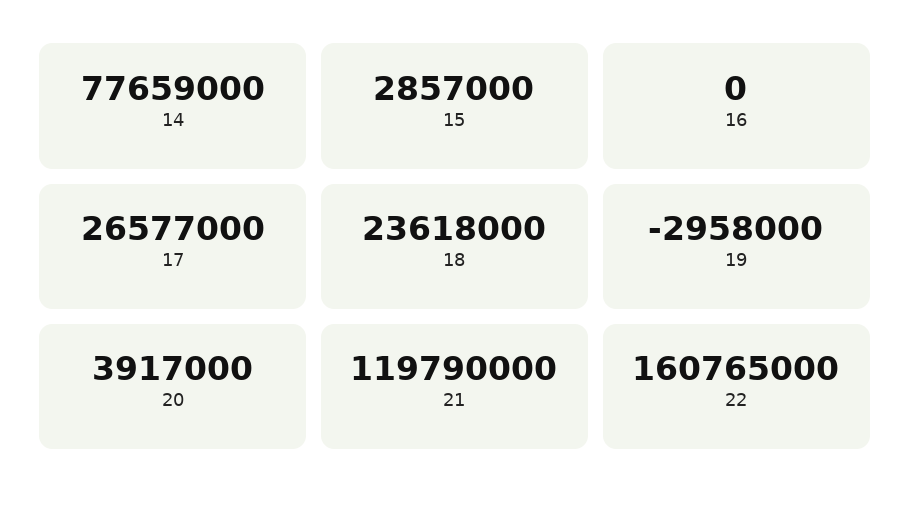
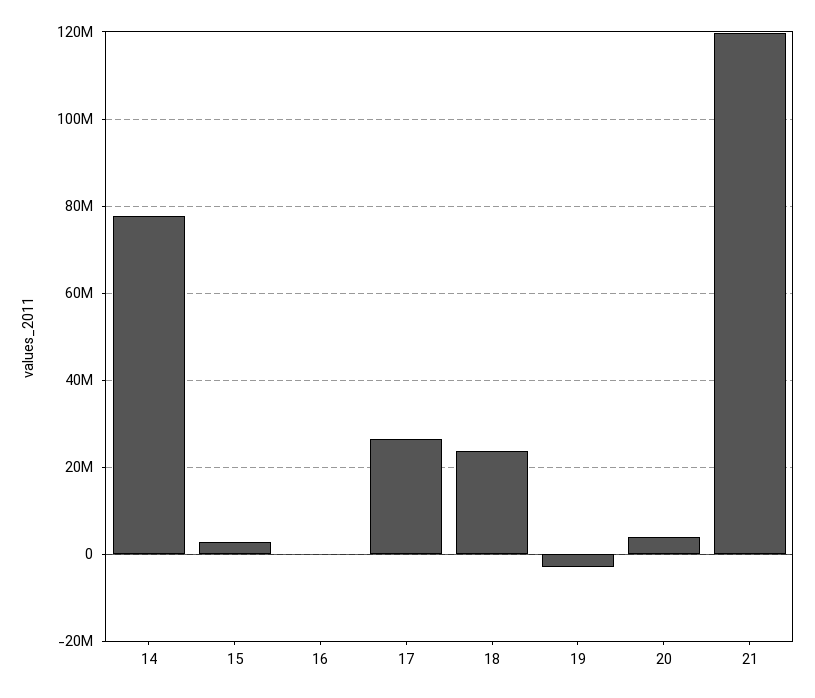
22: 160765000 -> none

